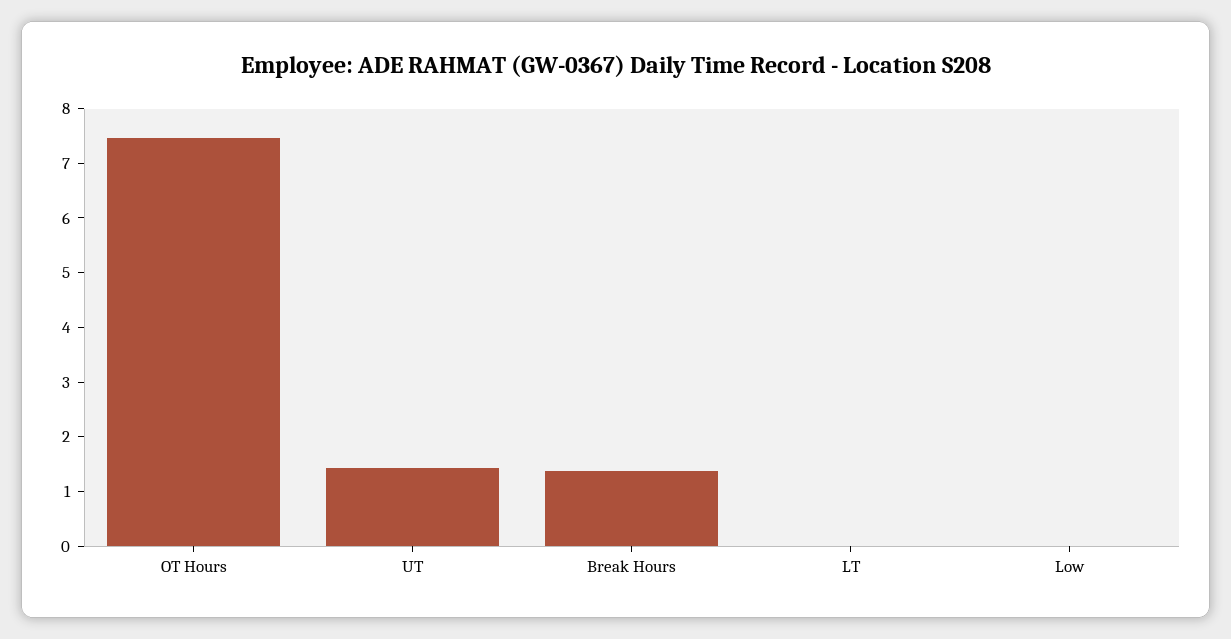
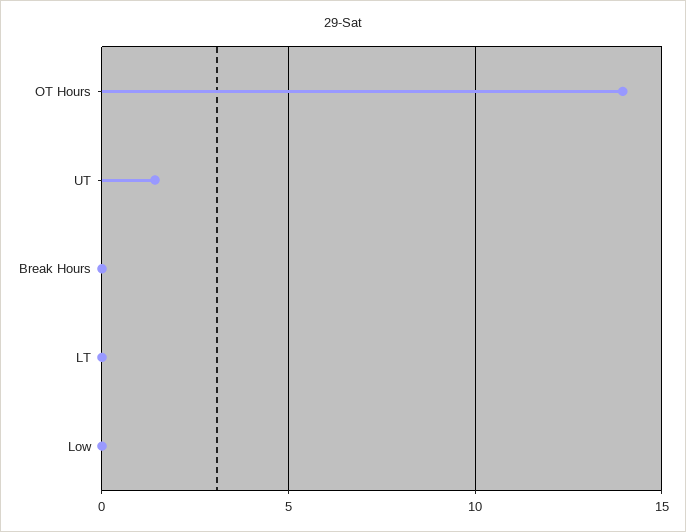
OT Hours: 7.4 -> 14
Break Hours: 1.4 -> 0

